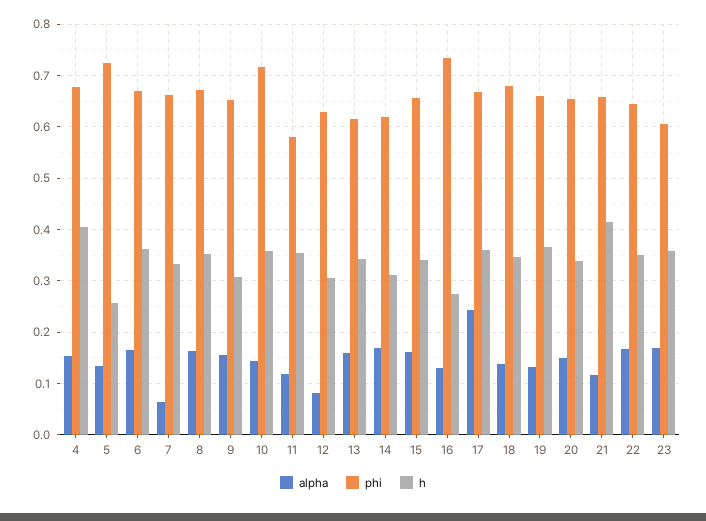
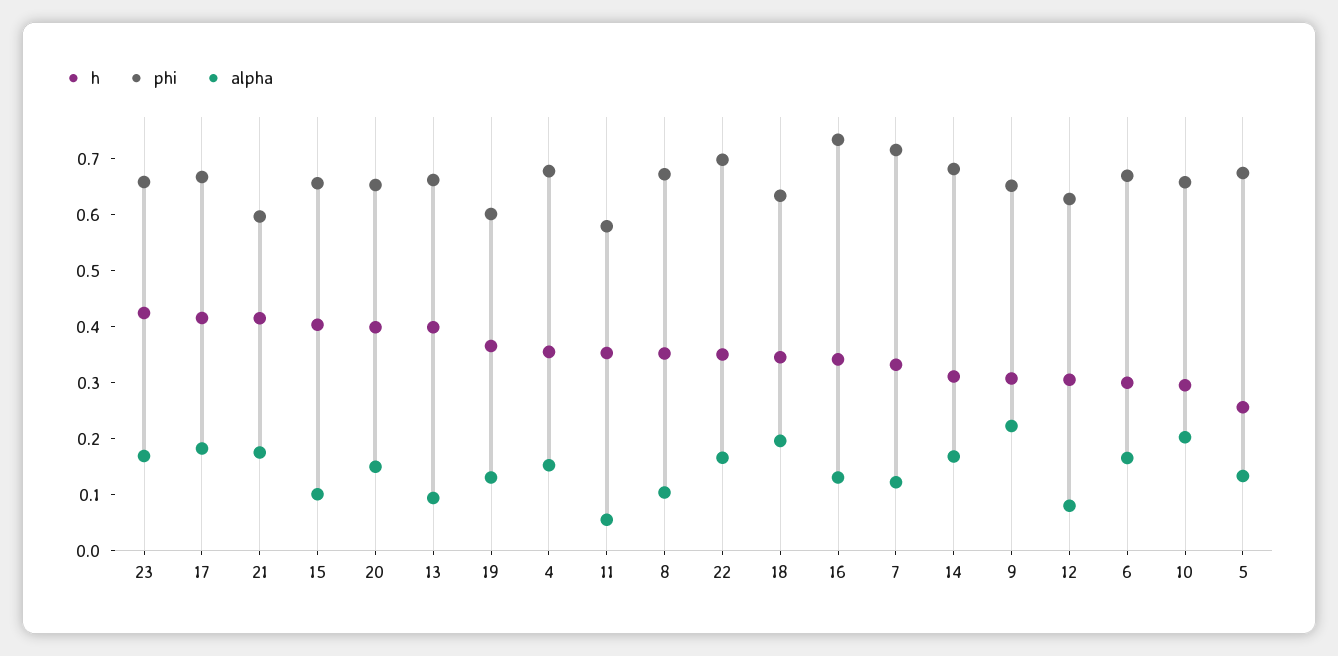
h, 4: 0.4 -> 0.36
phi, 5: 0.72 -> 0.68
h, 6: 0.36 -> 0.3
alpha, 7: 0.06 -> 0.12
phi, 7: 0.66 -> 0.72
alpha, 8: 0.16 -> 0.1
alpha, 9: 0.16 -> 0.22
alpha, 10: 0.14 -> 0.2
phi, 10: 0.72 -> 0.66
h, 10: 0.36 -> 0.3
alpha, 11: 0.12 -> 0.06
alpha, 13: 0.16 -> 0.1
phi, 13: 0.62 -> 0.66
h, 13: 0.34 -> 0.4
phi, 14: 0.62 -> 0.68
alpha, 15: 0.16 -> 0.1
h, 15: 0.34 -> 0.4
h, 16: 0.28 -> 0.34
alpha, 17: 0.24 -> 0.18
h, 17: 0.36 -> 0.42
alpha, 18: 0.14 -> 0.2
phi, 18: 0.68 -> 0.64
phi, 19: 0.66 -> 0.6
h, 20: 0.34 -> 0.4
alpha, 21: 0.12 -> 0.18
phi, 21: 0.66 -> 0.6
phi, 22: 0.64 -> 0.7
phi, 23: 0.6 -> 0.66
h, 23: 0.36 -> 0.42

